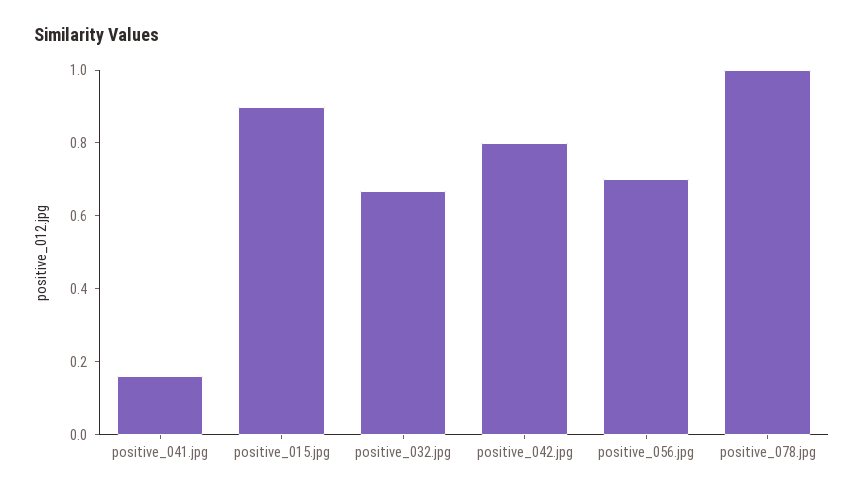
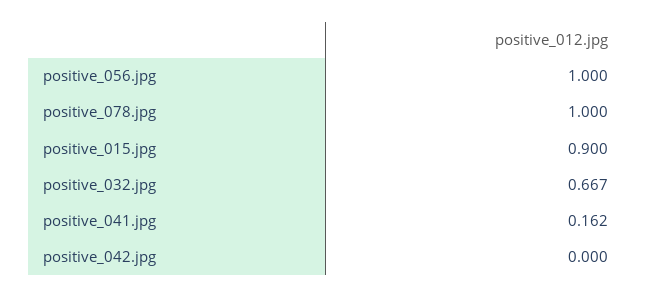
positive_042.jpg: 0.8 -> 0
positive_056.jpg: 0.7 -> 1

